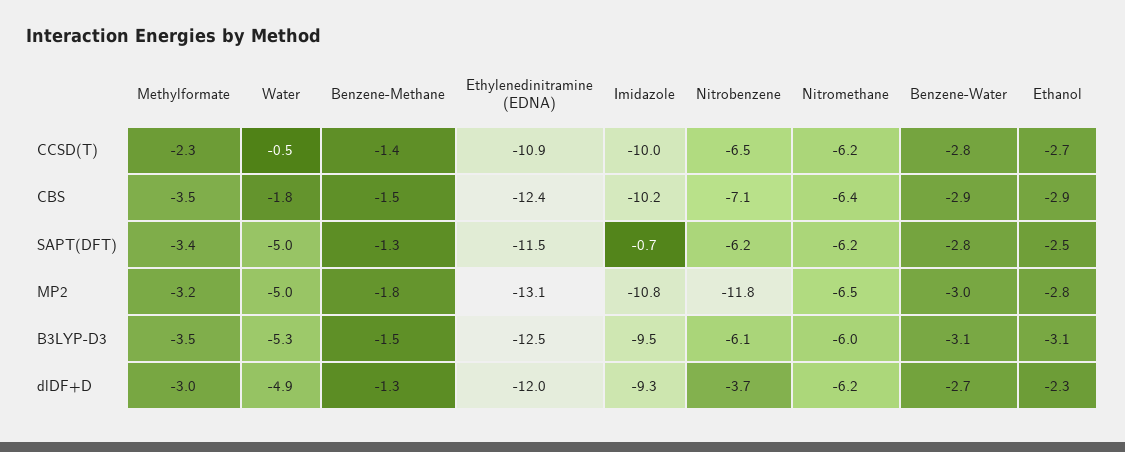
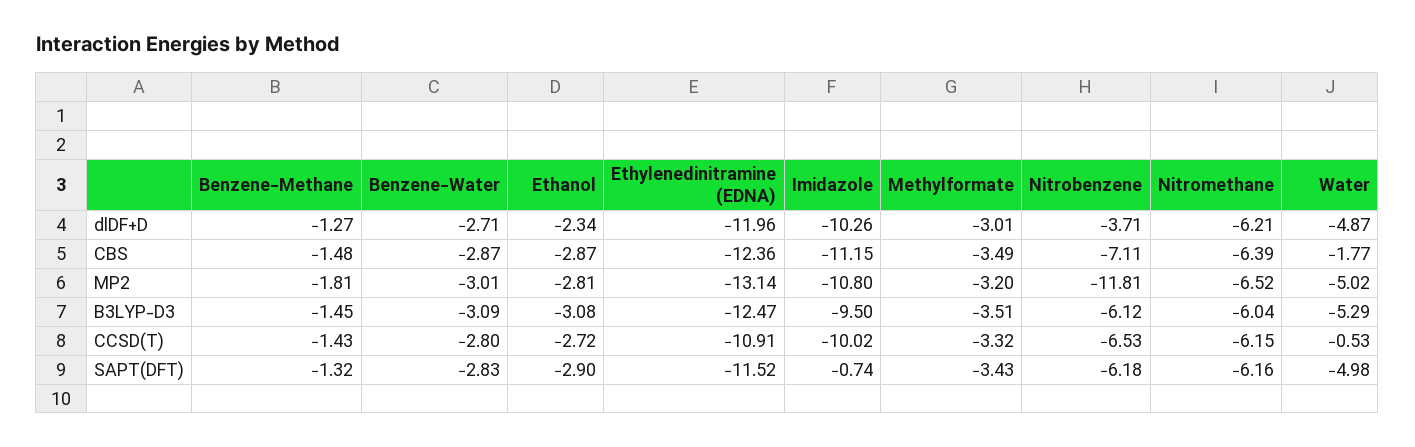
Methylformate, CCSD(T): -2.3 -> -3.32
Imidazole, CBS: -10.2 -> -11.15
Ethanol, SAPT(DFT): -2.5 -> -2.9
Imidazole, dlDF+D: -9.3 -> -10.26

